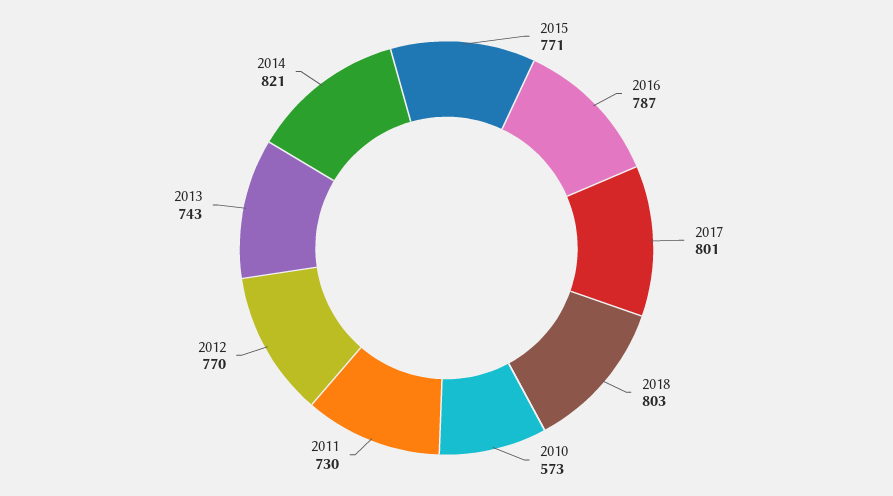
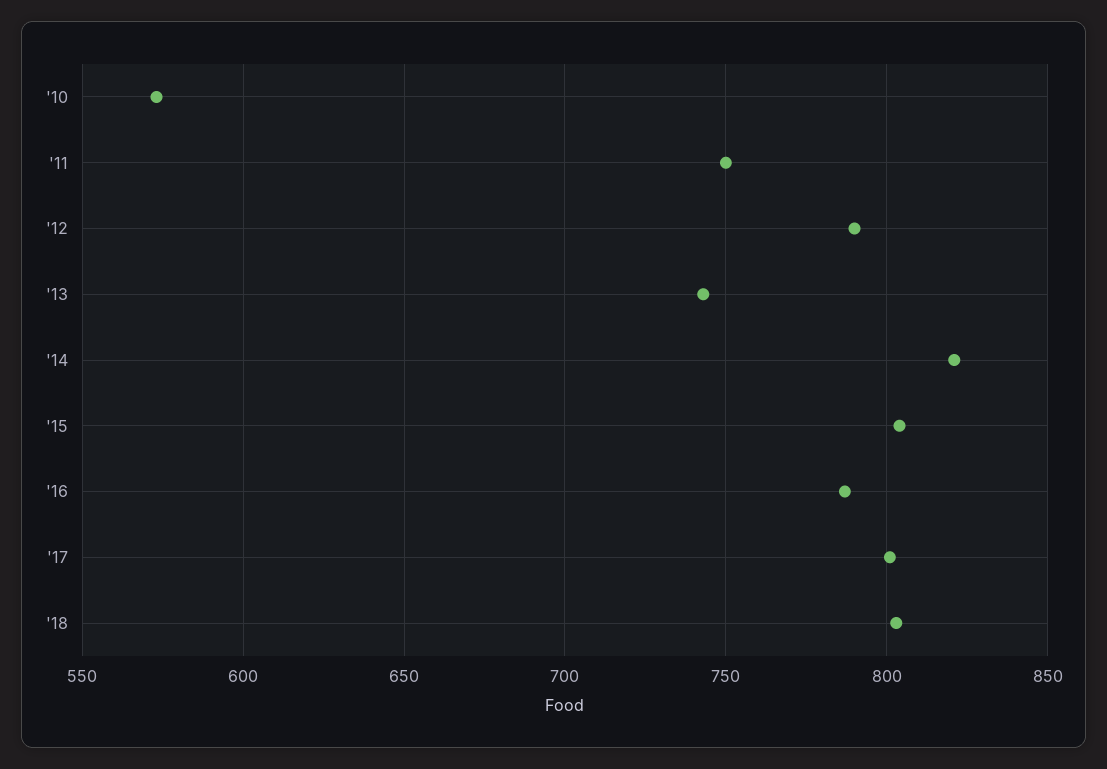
2015: 771 -> 805
2011: 730 -> 750
2012: 770 -> 790

